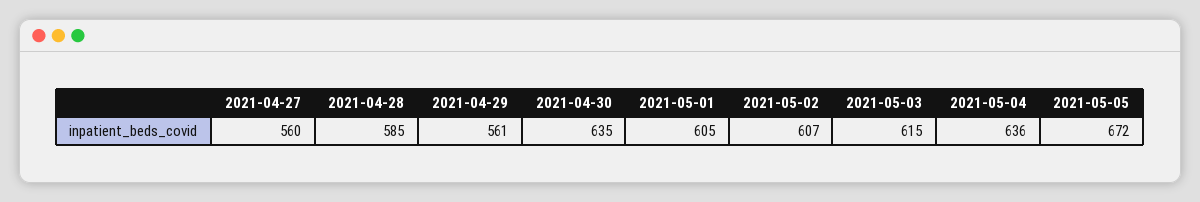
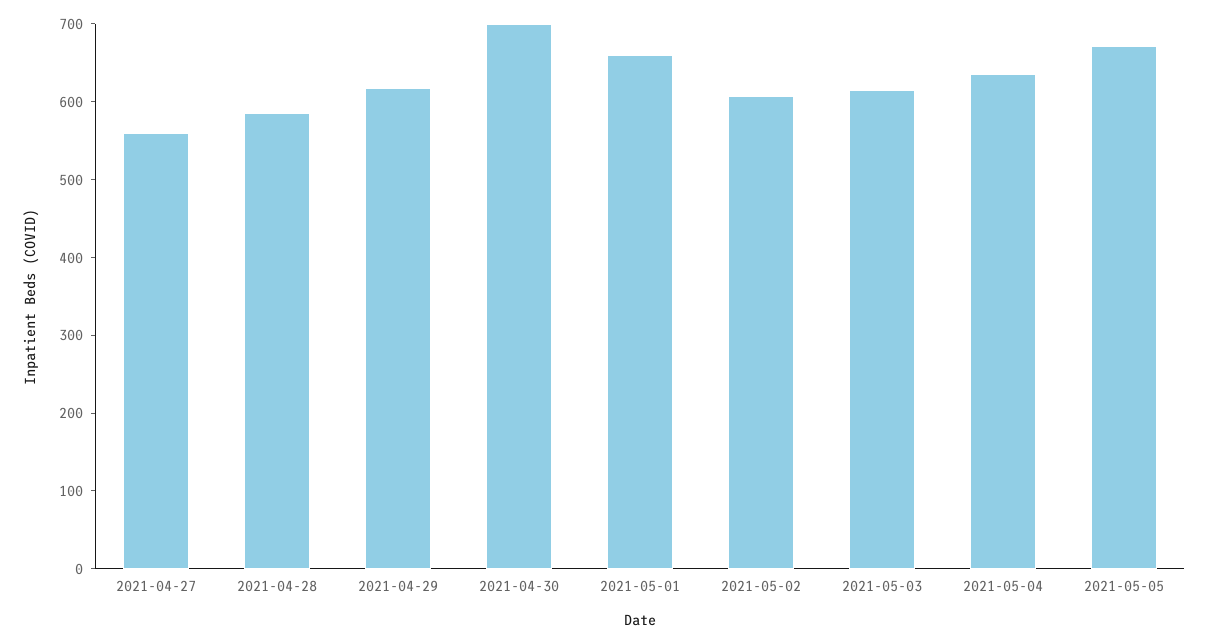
2021-04-29: 561 -> 620
2021-04-30: 635 -> 700
2021-05-01: 605 -> 660

